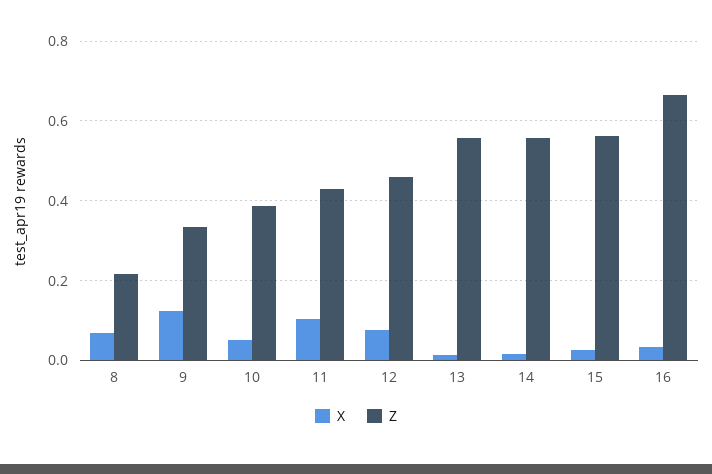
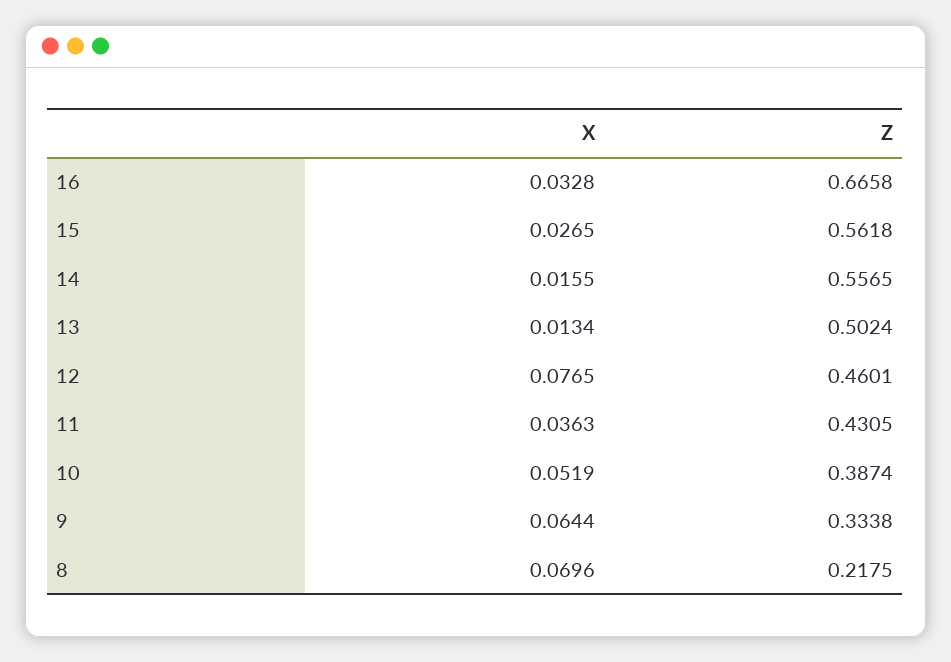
X, 9: 0.12 -> 0.0644
X, 11: 0.1 -> 0.0363
Z, 13: 0.56 -> 0.5024

